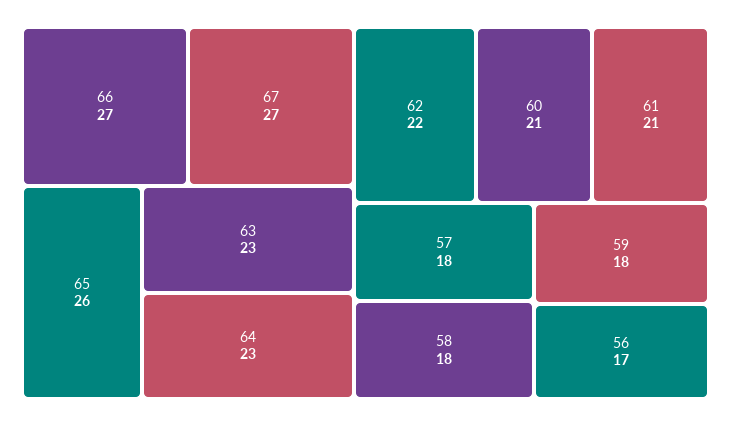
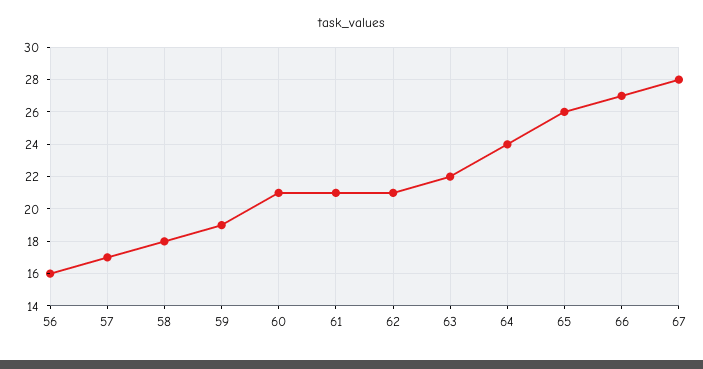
67: 27 -> 28
63: 23 -> 22
64: 23 -> 24
62: 22 -> 21
57: 18 -> 17
59: 18 -> 19
56: 17 -> 16

